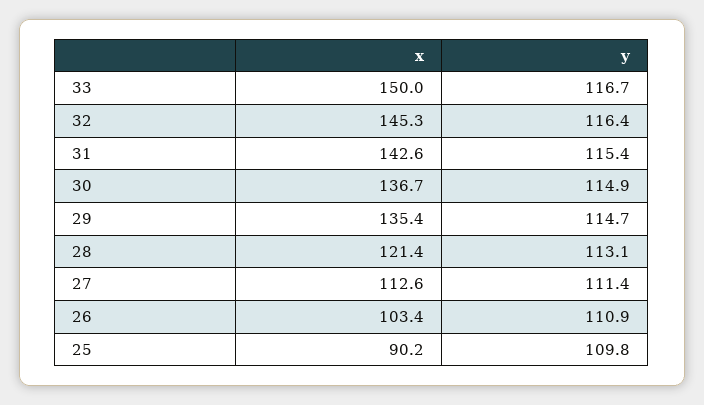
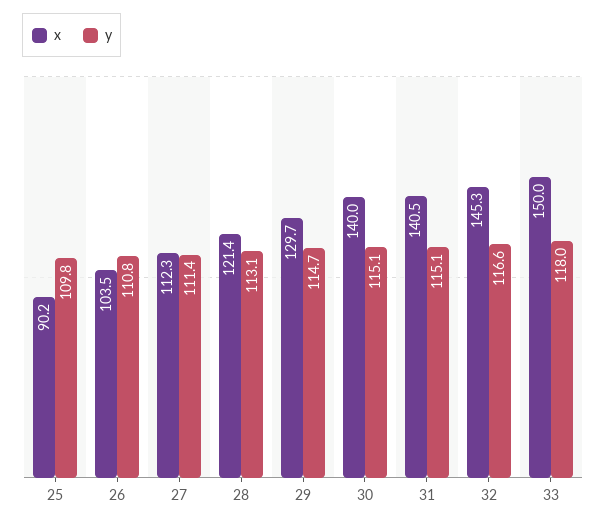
y, 33: 116.7 -> 118
y, 32: 116.4 -> 116.6
x, 31: 142.6 -> 140.5
y, 31: 115.4 -> 115.1
x, 30: 136.7 -> 140
y, 30: 114.9 -> 115.1
x, 29: 135.4 -> 129.7
x, 27: 112.6 -> 112.3
x, 26: 103.4 -> 103.5
y, 26: 110.9 -> 110.8

